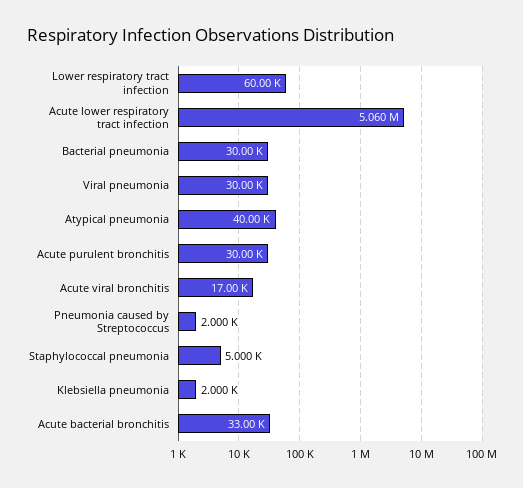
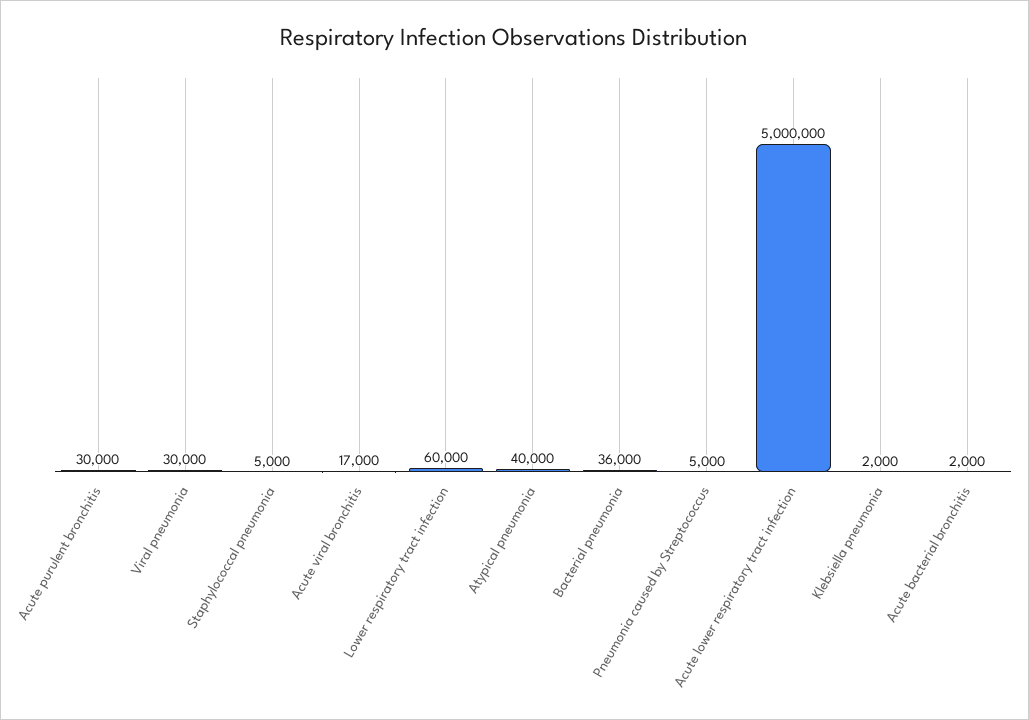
Acute lower respiratory tract infection: 5060000 -> 5000000
Bacterial pneumonia: 30000 -> 36000
Pneumonia caused by Streptococcus: 2000 -> 5000
Acute bacterial bronchitis: 33000 -> 2000

